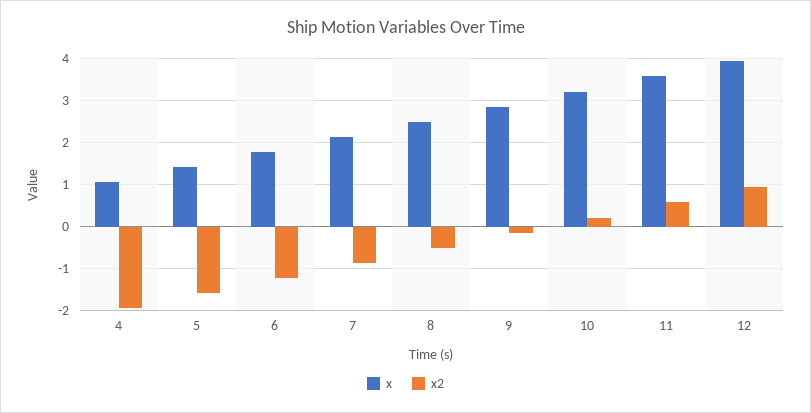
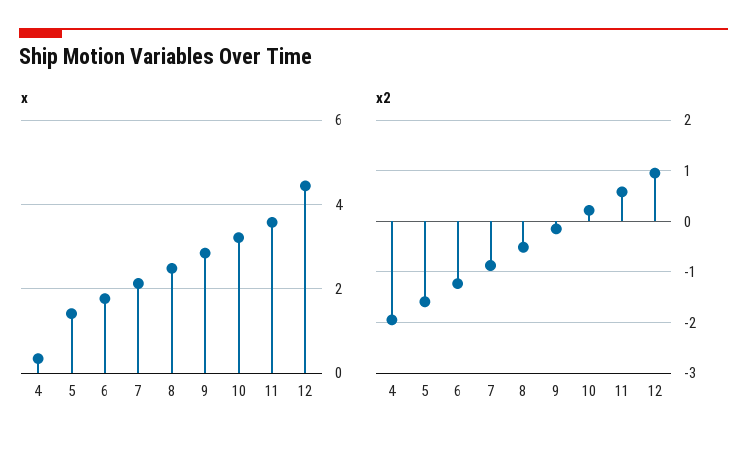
x, 4: 1 -> 0.4
x, 12: 4 -> 4.4

